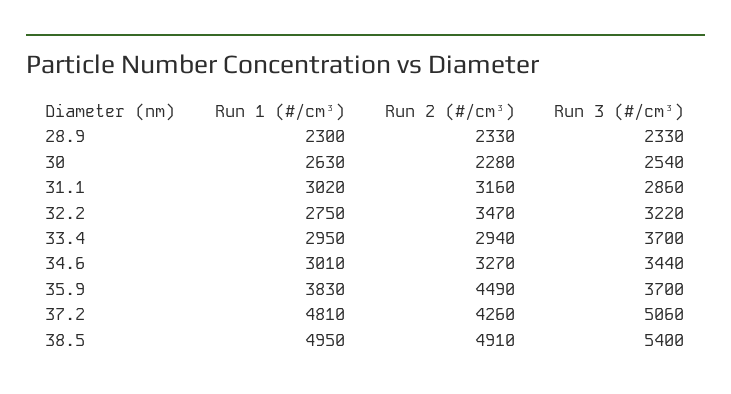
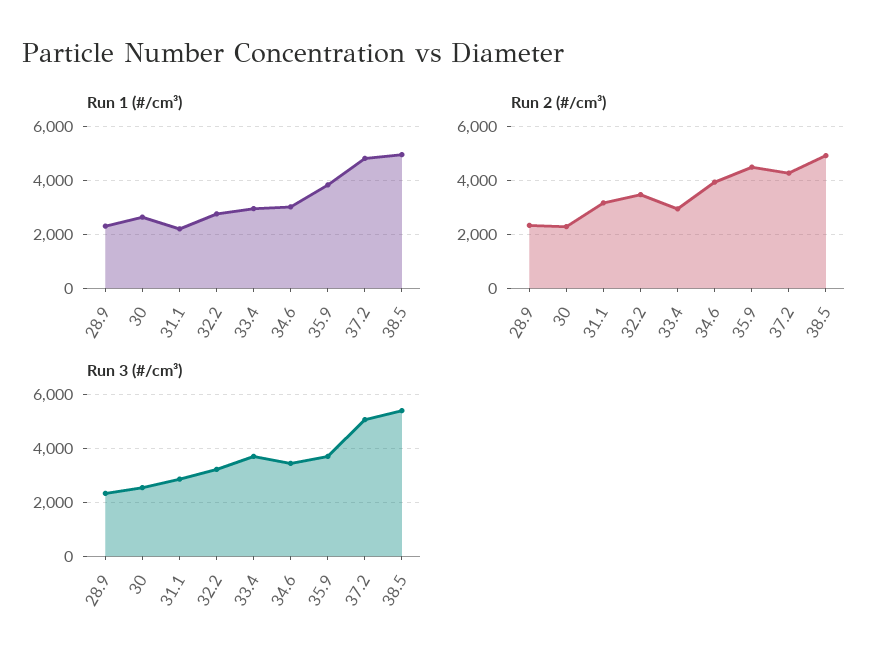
Run 1 (#/cm³), 31.1: 3020 -> 2250
Run 2 (#/cm³), 34.6: 3270 -> 4000

